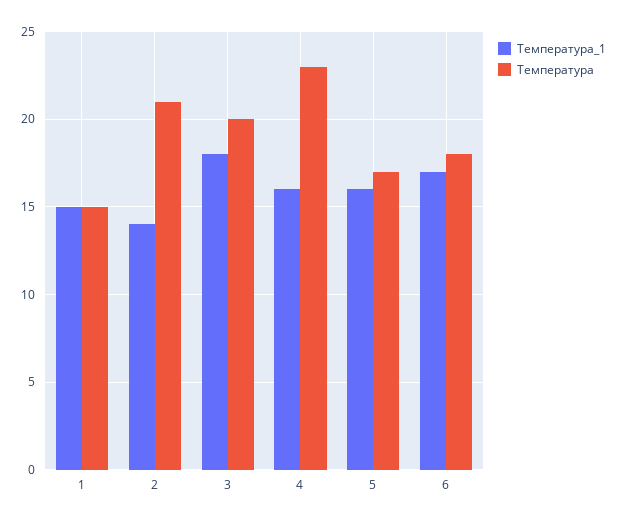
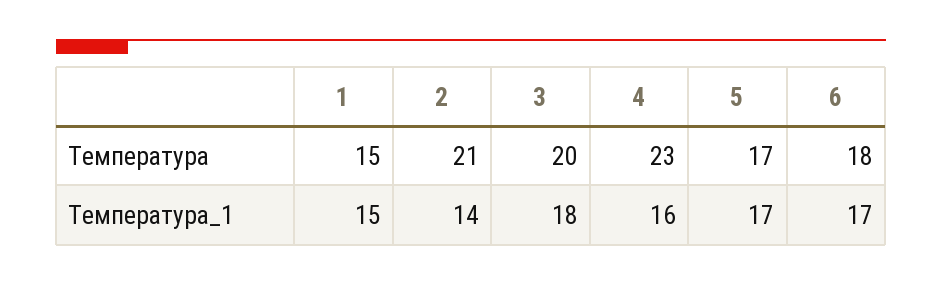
Температура_1, 5: 16 -> 17

